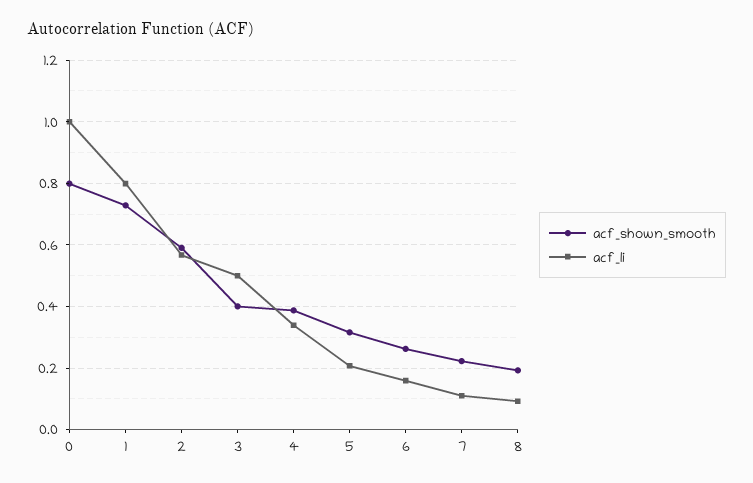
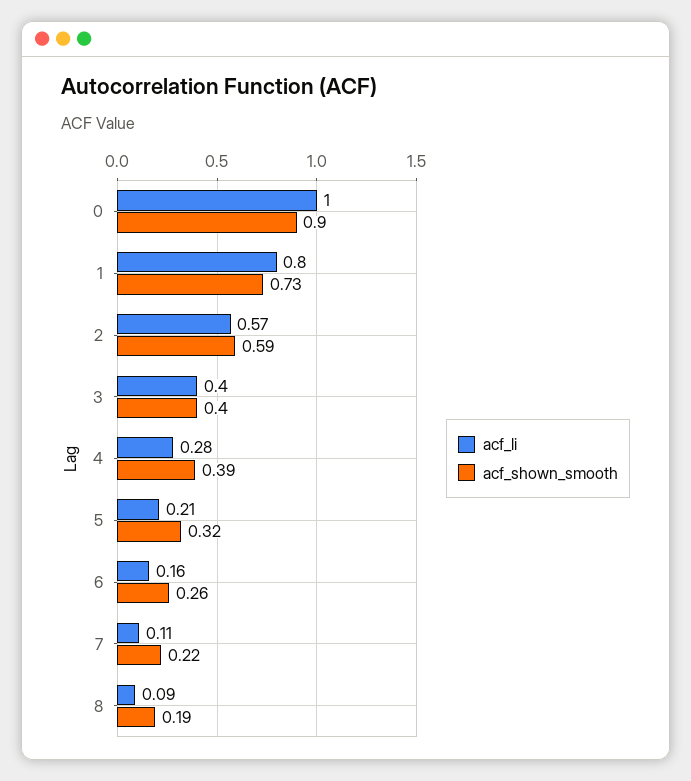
acf_shown_smooth, 0: 0.8 -> 0.9
acf_li, 3: 0.5 -> 0.4
acf_li, 4: 0.34 -> 0.28

